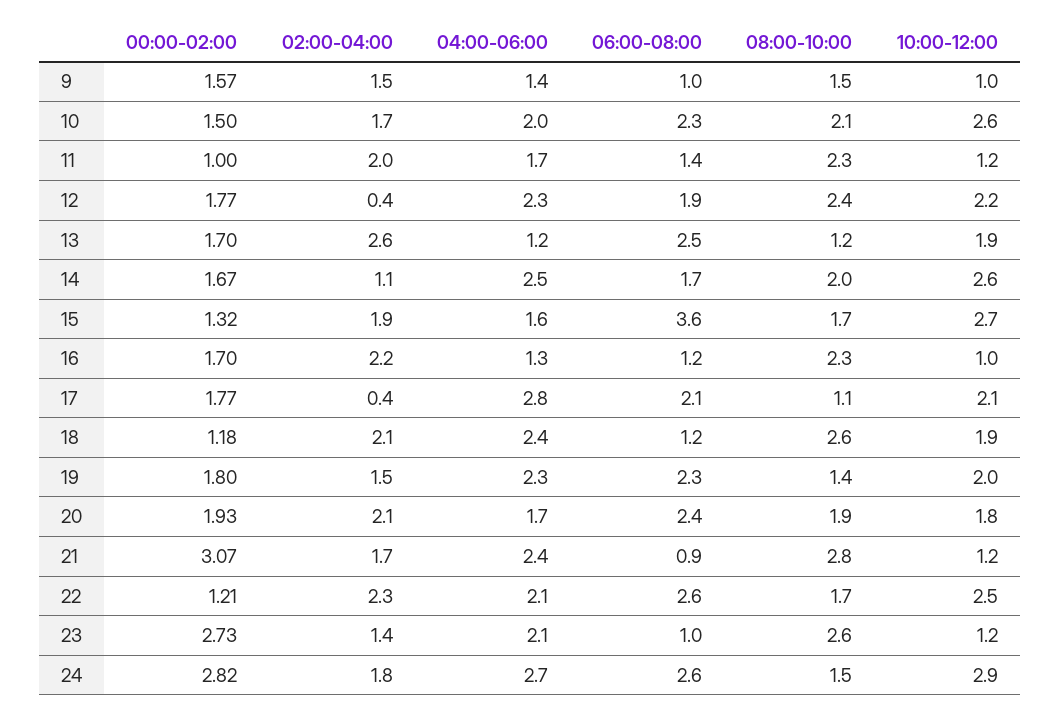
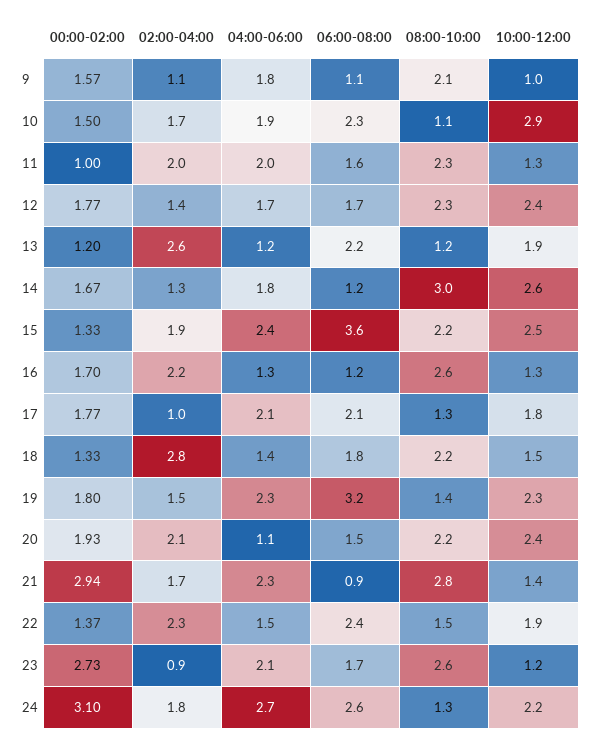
02:00-04:00, 9: 1.5 -> 1.1
04:00-06:00, 9: 1.4 -> 1.8
06:00-08:00, 9: 1 -> 1.1
08:00-10:00, 9: 1.5 -> 2.1
04:00-06:00, 10: 2 -> 1.9
08:00-10:00, 10: 2.1 -> 1.1
10:00-12:00, 10: 2.6 -> 2.9
04:00-06:00, 11: 1.7 -> 2
06:00-08:00, 11: 1.4 -> 1.6
10:00-12:00, 11: 1.2 -> 1.3
02:00-04:00, 12: 0.4 -> 1.4
04:00-06:00, 12: 2.3 -> 1.7
06:00-08:00, 12: 1.9 -> 1.7
08:00-10:00, 12: 2.4 -> 2.3
10:00-12:00, 12: 2.2 -> 2.4
00:00-02:00, 13: 1.7 -> 1.2
06:00-08:00, 13: 2.5 -> 2.2
02:00-04:00, 14: 1.1 -> 1.3
04:00-06:00, 14: 2.5 -> 1.8
06:00-08:00, 14: 1.7 -> 1.2
08:00-10:00, 14: 2 -> 3
00:00-02:00, 15: 1.32 -> 1.33
04:00-06:00, 15: 1.6 -> 2.4
08:00-10:00, 15: 1.7 -> 2.2
10:00-12:00, 15: 2.7 -> 2.5
08:00-10:00, 16: 2.3 -> 2.6
10:00-12:00, 16: 1 -> 1.3
02:00-04:00, 17: 0.4 -> 1
04:00-06:00, 17: 2.8 -> 2.1
08:00-10:00, 17: 1.1 -> 1.3
10:00-12:00, 17: 2.1 -> 1.8
00:00-02:00, 18: 1.18 -> 1.33
02:00-04:00, 18: 2.1 -> 2.8
04:00-06:00, 18: 2.4 -> 1.4
06:00-08:00, 18: 1.2 -> 1.8
08:00-10:00, 18: 2.6 -> 2.2
10:00-12:00, 18: 1.9 -> 1.5
06:00-08:00, 19: 2.3 -> 3.2
10:00-12:00, 19: 2 -> 2.3
04:00-06:00, 20: 1.7 -> 1.1
06:00-08:00, 20: 2.4 -> 1.5
08:00-10:00, 20: 1.9 -> 2.2
10:00-12:00, 20: 1.8 -> 2.4
00:00-02:00, 21: 3.07 -> 2.94
04:00-06:00, 21: 2.4 -> 2.3
10:00-12:00, 21: 1.2 -> 1.4
00:00-02:00, 22: 1.21 -> 1.37
04:00-06:00, 22: 2.1 -> 1.5
06:00-08:00, 22: 2.6 -> 2.4
08:00-10:00, 22: 1.7 -> 1.5
10:00-12:00, 22: 2.5 -> 1.9
02:00-04:00, 23: 1.4 -> 0.9
06:00-08:00, 23: 1 -> 1.7
00:00-02:00, 24: 2.82 -> 3.1
08:00-10:00, 24: 1.5 -> 1.3
10:00-12:00, 24: 2.9 -> 2.2

